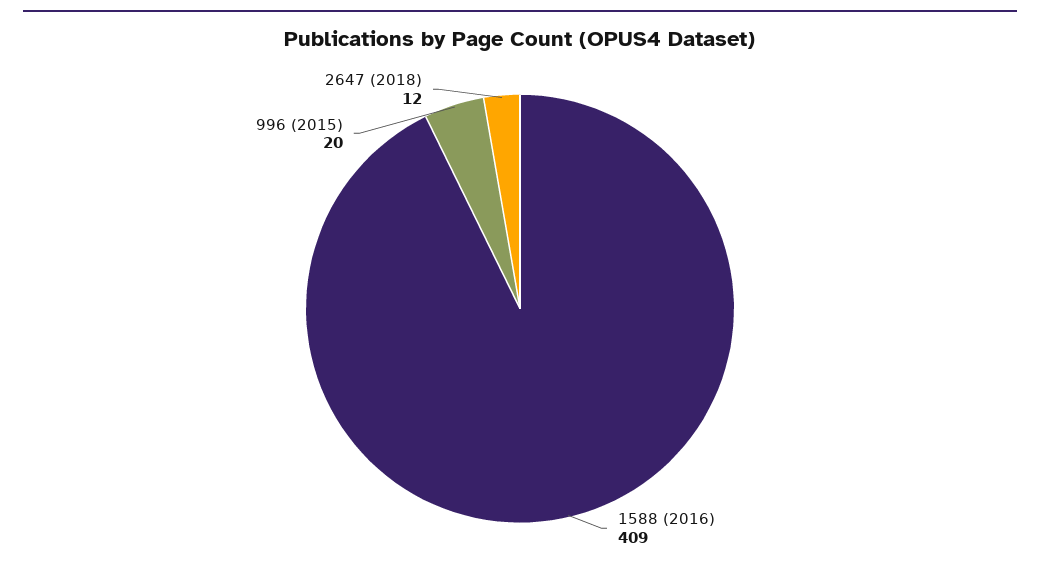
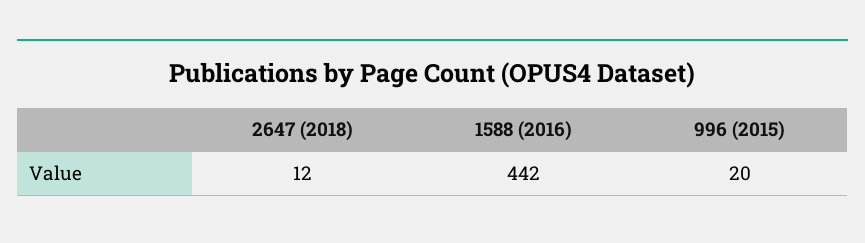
1588 (2016): 409 -> 442

